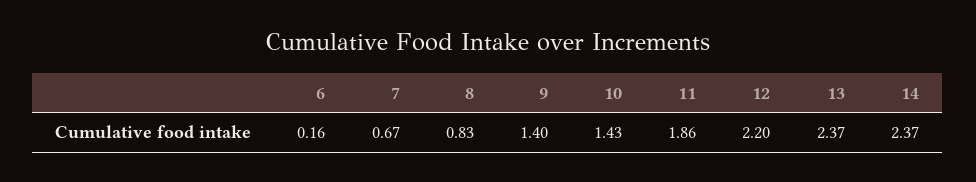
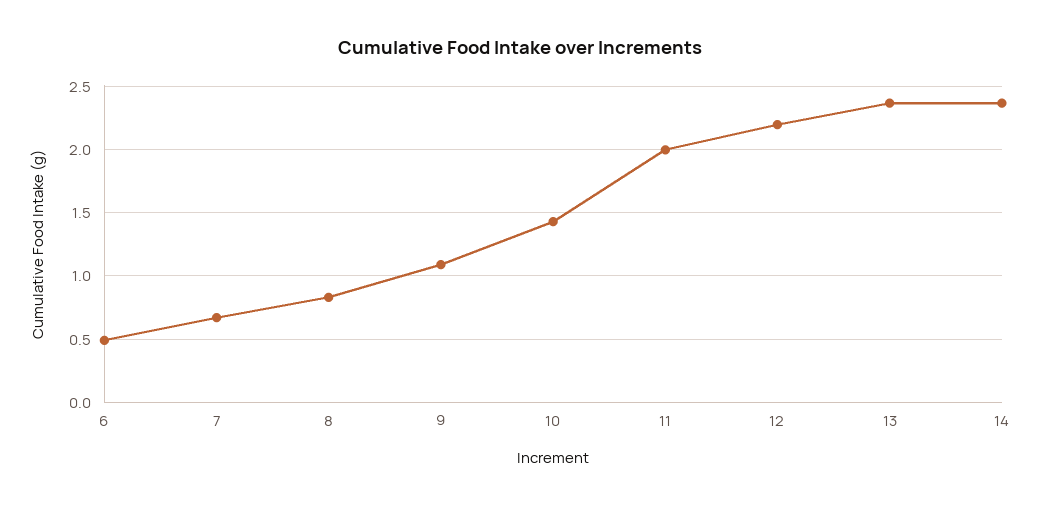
6: 0.16 -> 0.5
9: 1.4 -> 1.1
11: 1.86 -> 2

